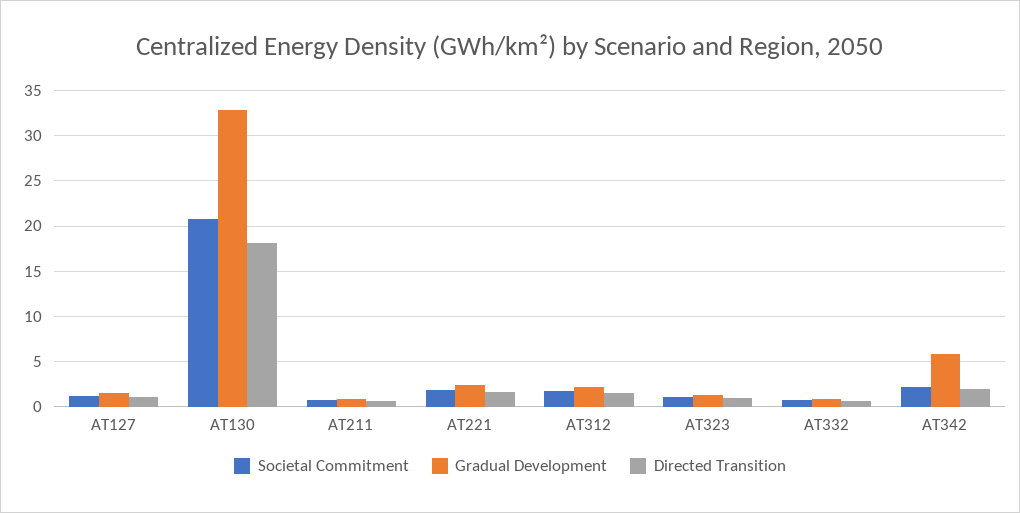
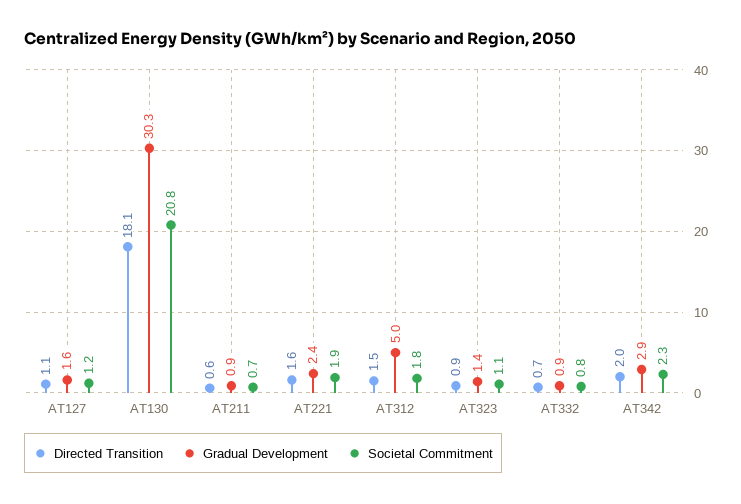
Gradual Development, AT130: 33 -> 30.3
Gradual Development, AT312: 2 -> 5
Gradual Development, AT342: 6 -> 2.9

